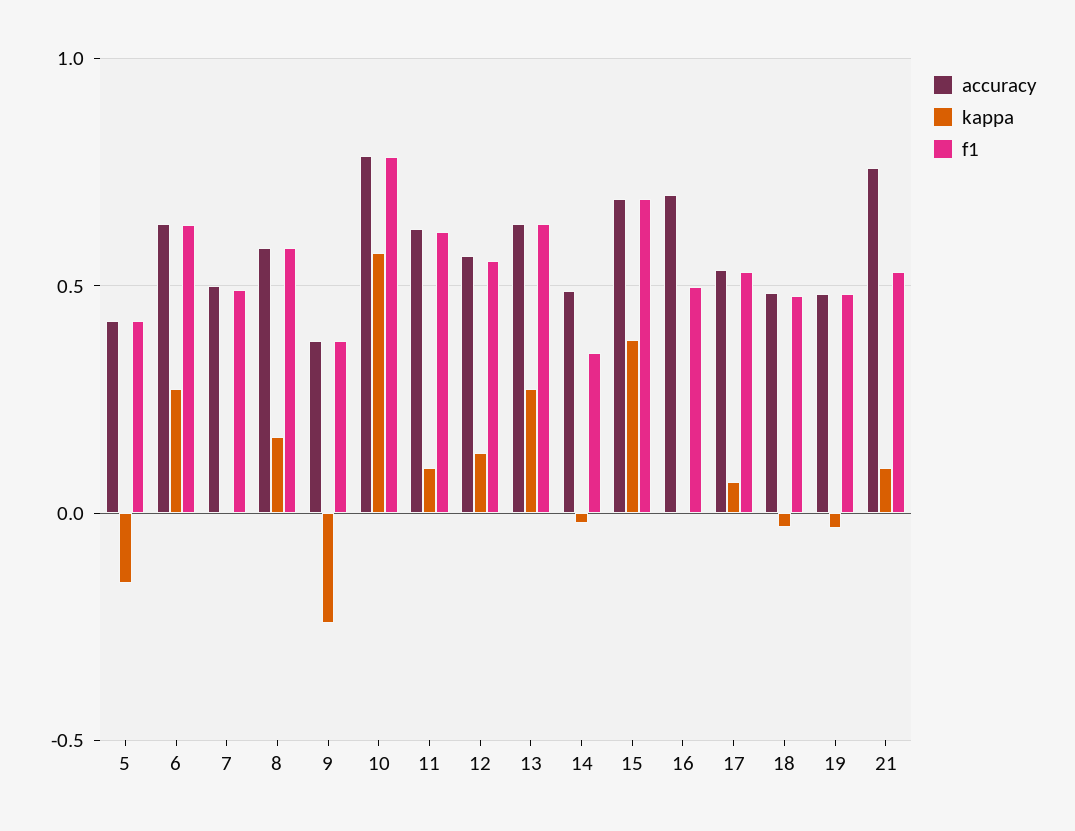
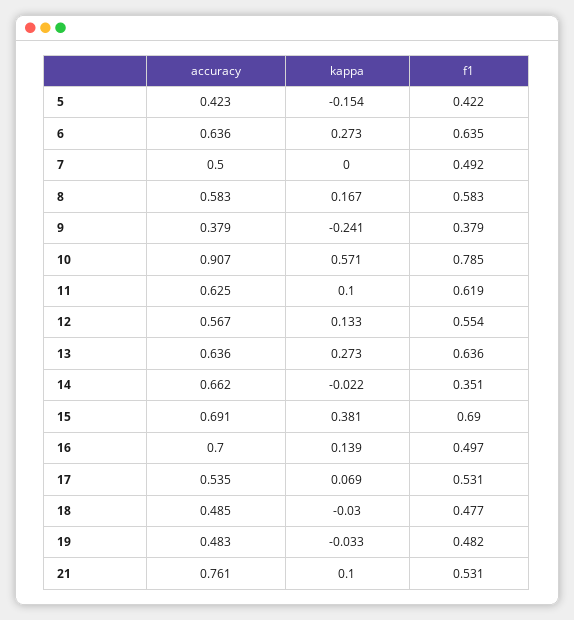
accuracy, 10: 0.8 -> 0.907
accuracy, 14: 0.5 -> 0.662
kappa, 16: 0 -> 0.139

